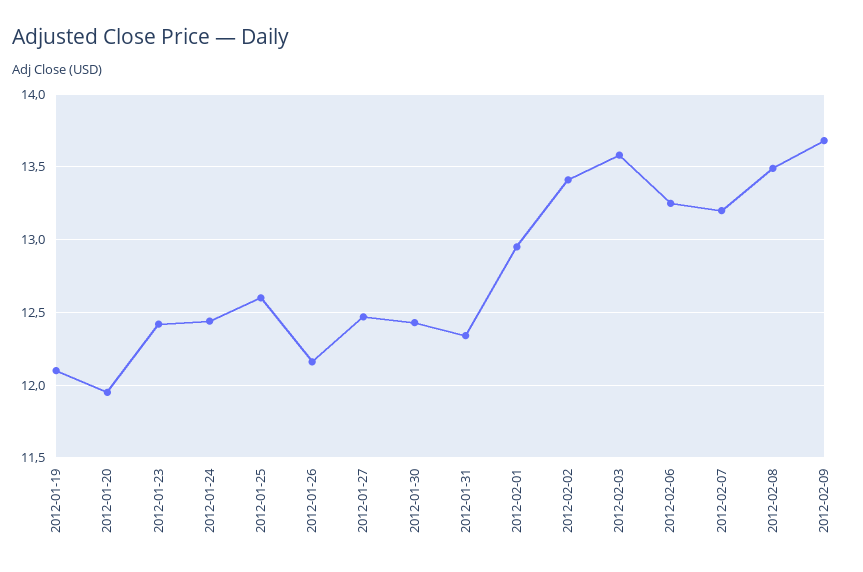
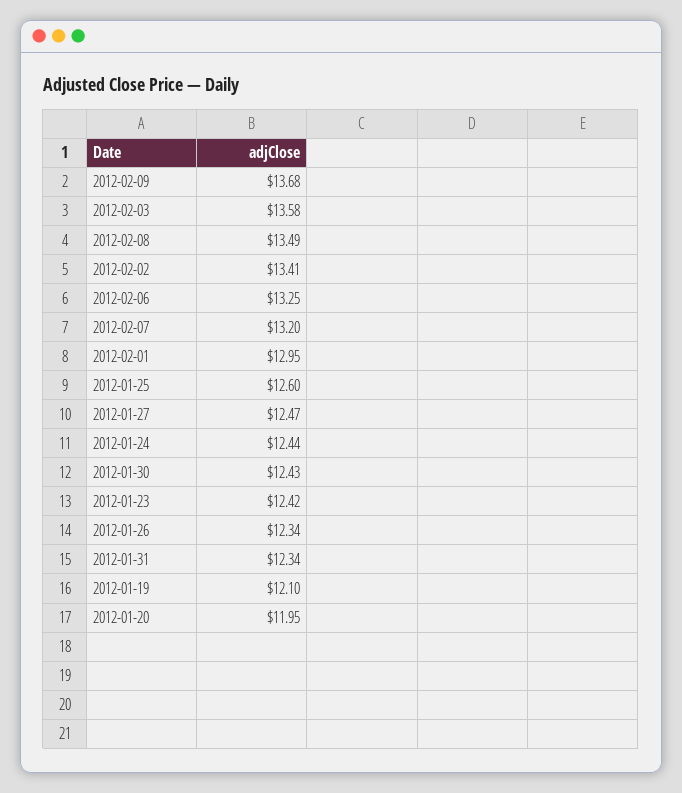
2012-01-26: 12.15 -> 12.34

